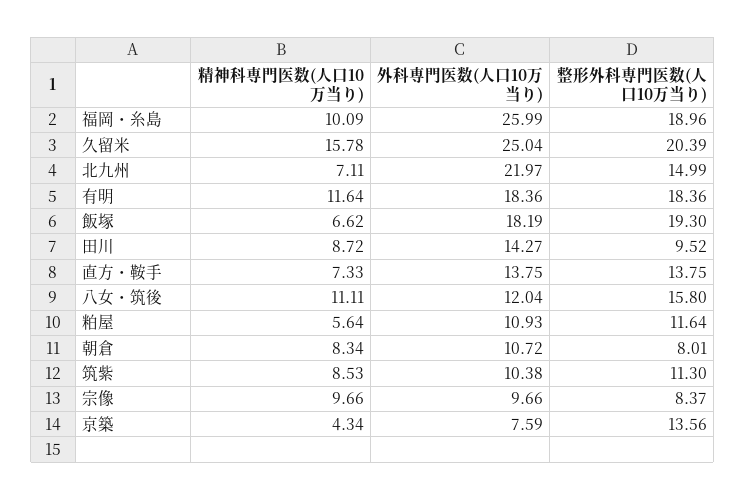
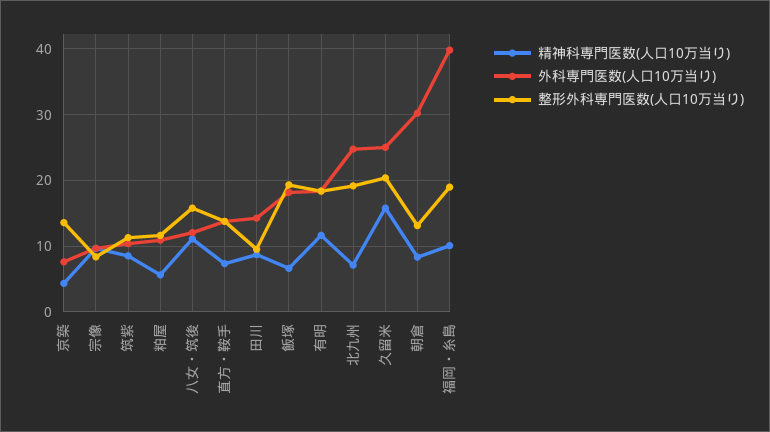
外科専門医数(人口10万当り), 福岡・糸島: 25.99 -> 40
外科専門医数(人口10万当り), 北九州: 21.97 -> 25
整形外科専門医数(人口10万当り), 北九州: 14.99 -> 19
外科専門医数(人口10万当り), 朝倉: 10.72 -> 30
整形外科専門医数(人口10万当り), 朝倉: 8.01 -> 13

